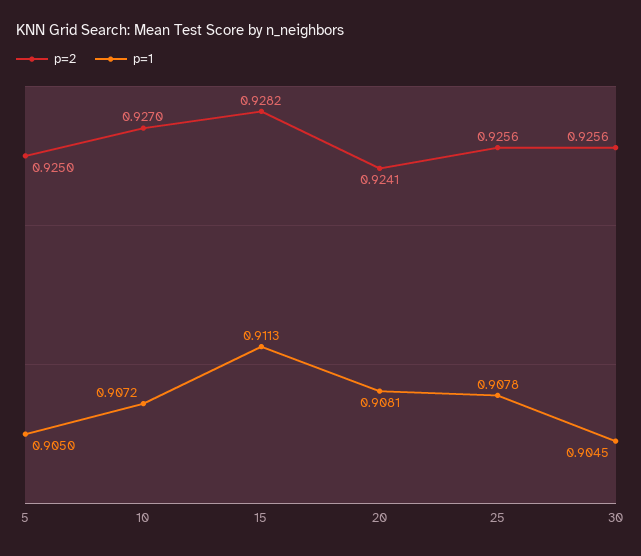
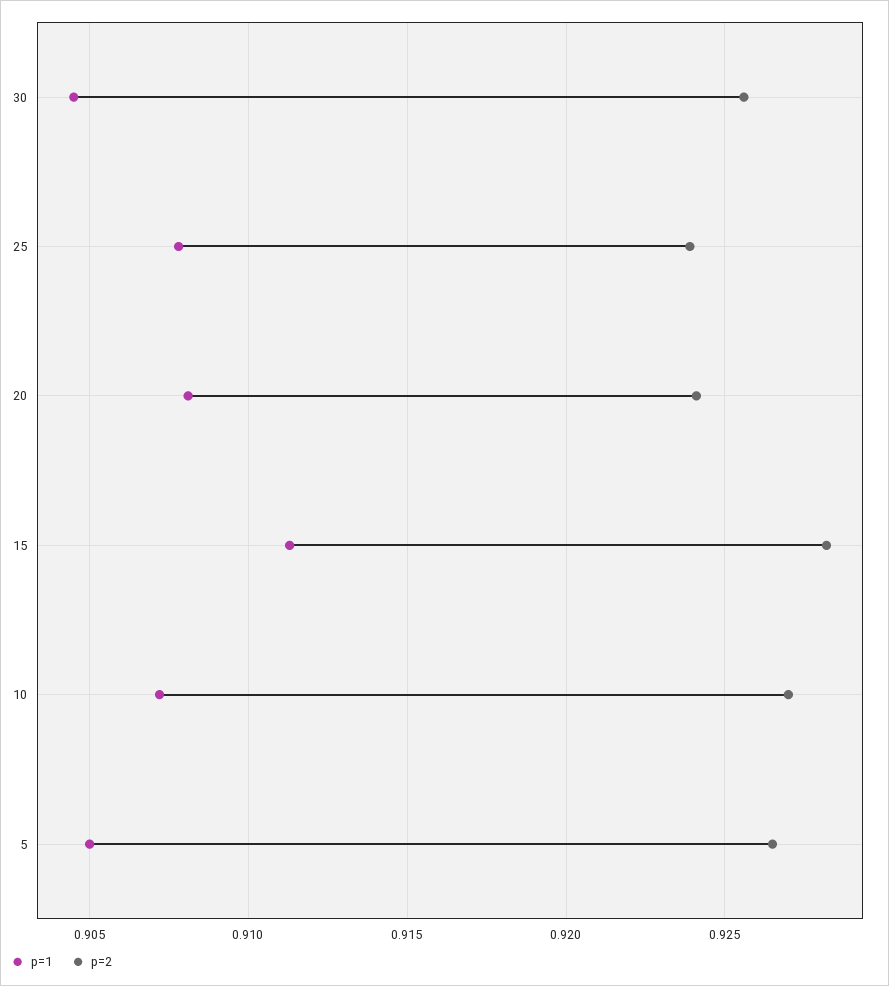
p=2, 5: 0.925 -> 0.9265
p=2, 25: 0.9256 -> 0.924

